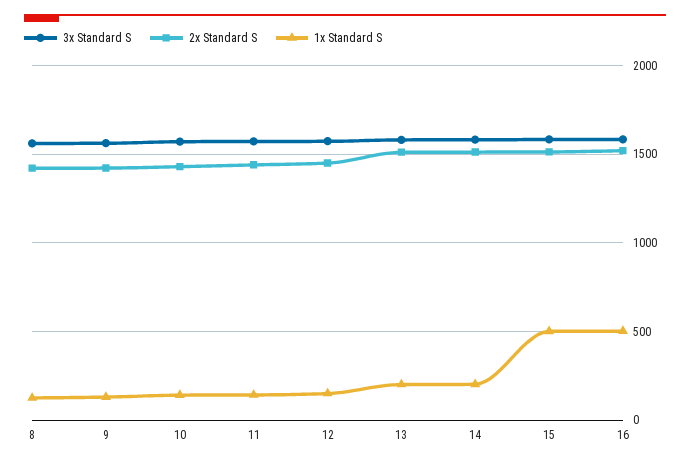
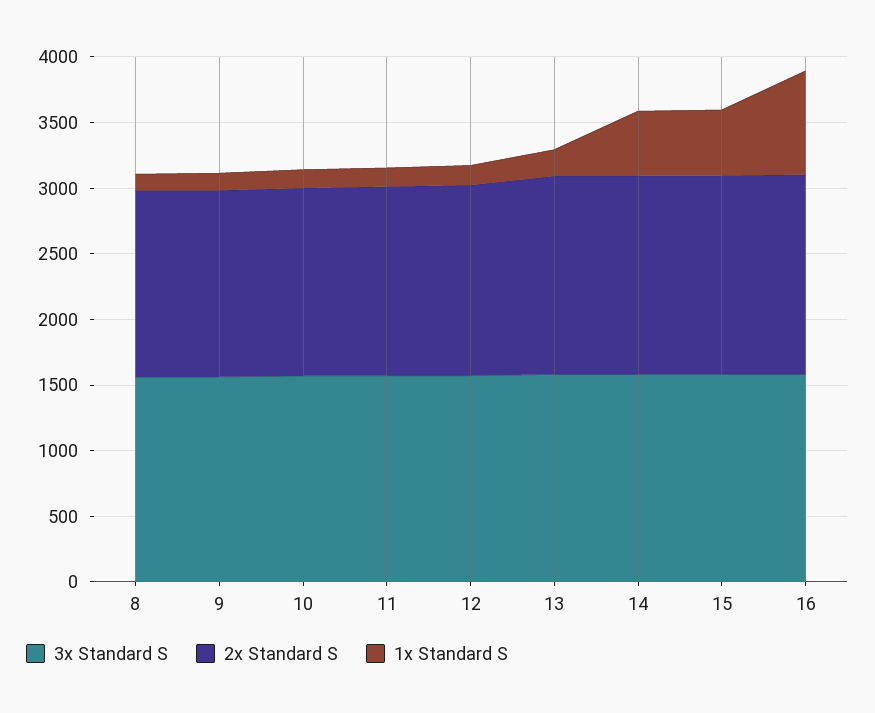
1x Standard S, 14: 200 -> 500
1x Standard S, 16: 500 -> 800

